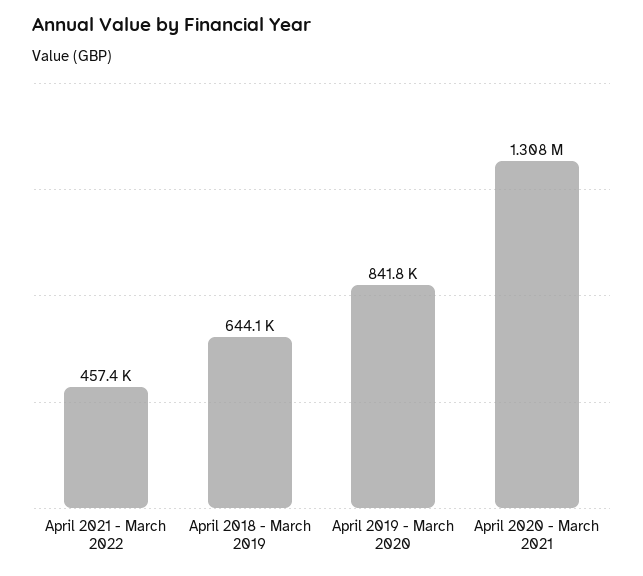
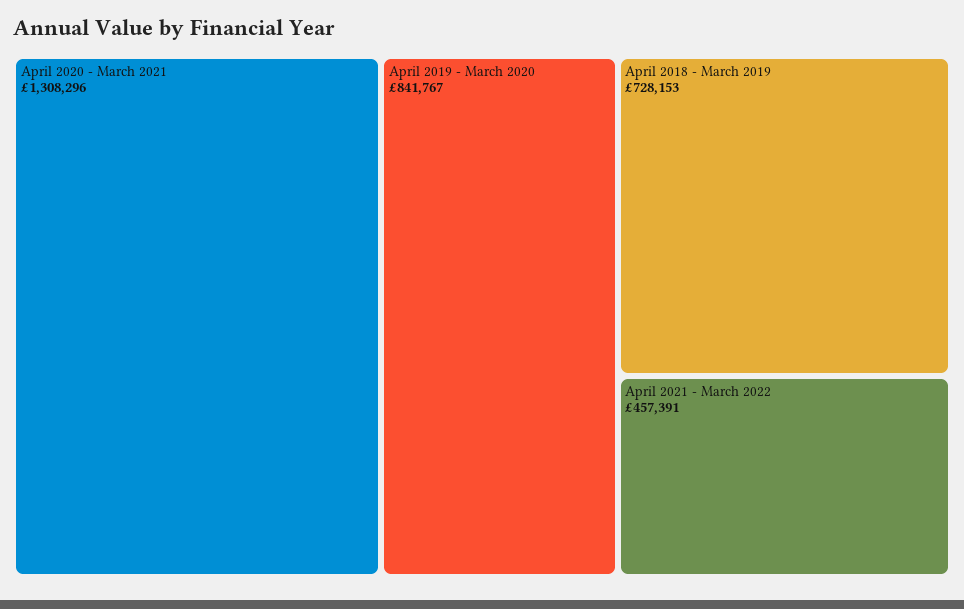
April 2018 - March 2019: 644100 -> 728153

